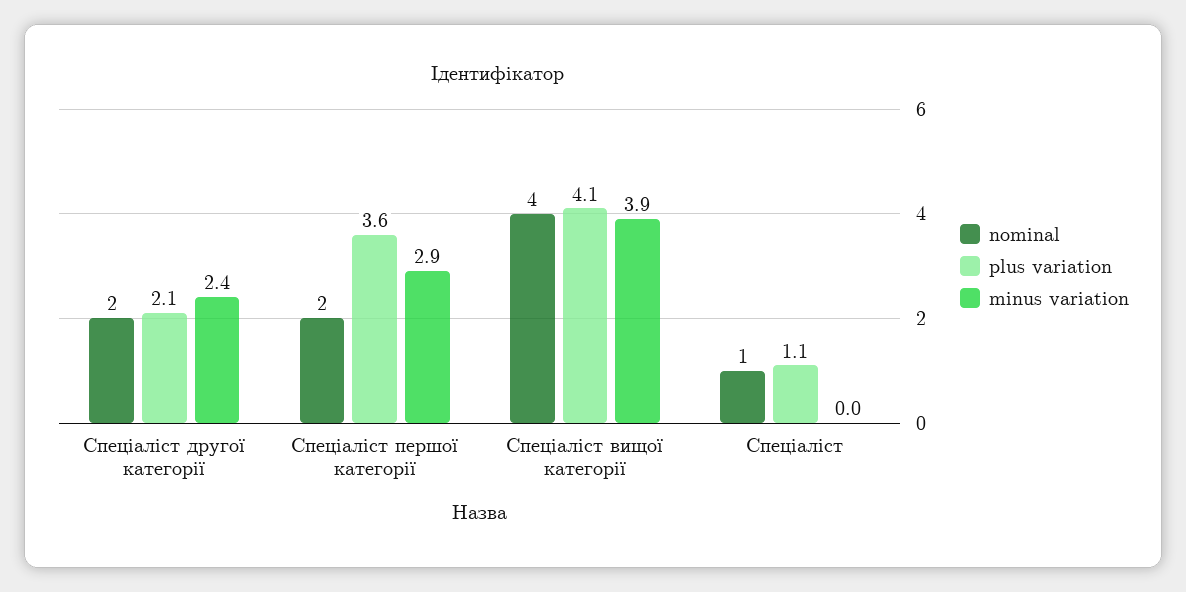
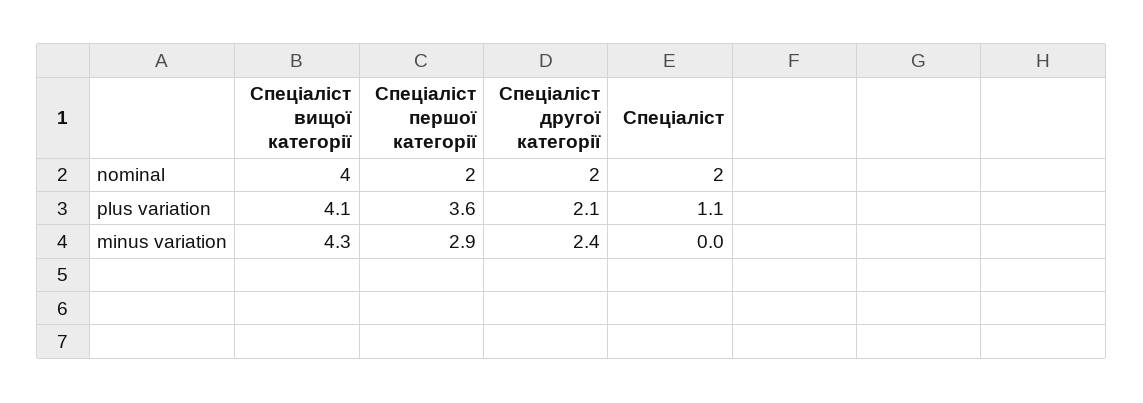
minus variation, Спеціаліст вищої категорії: 3.9 -> 4.3
nominal, Спеціаліст: 1 -> 2

